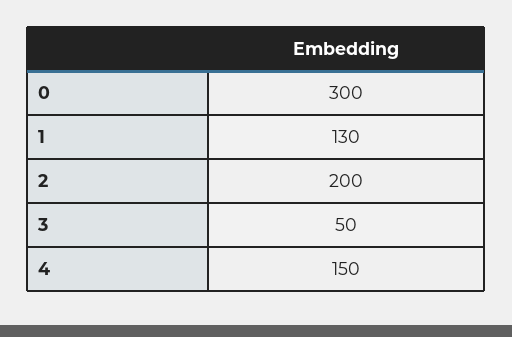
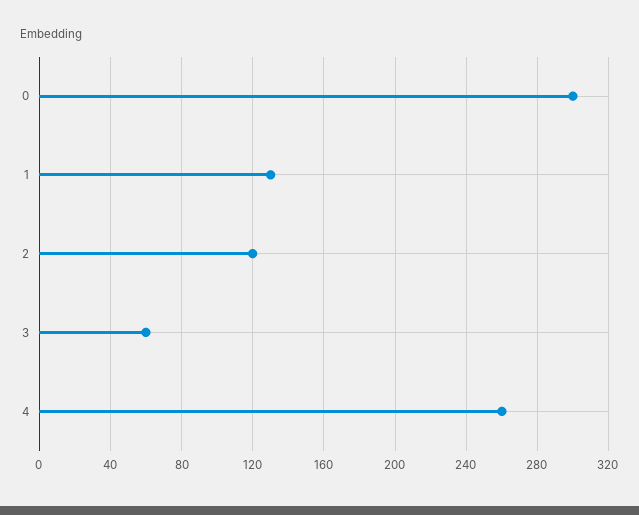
2: 200 -> 120
3: 50 -> 60
4: 150 -> 260

